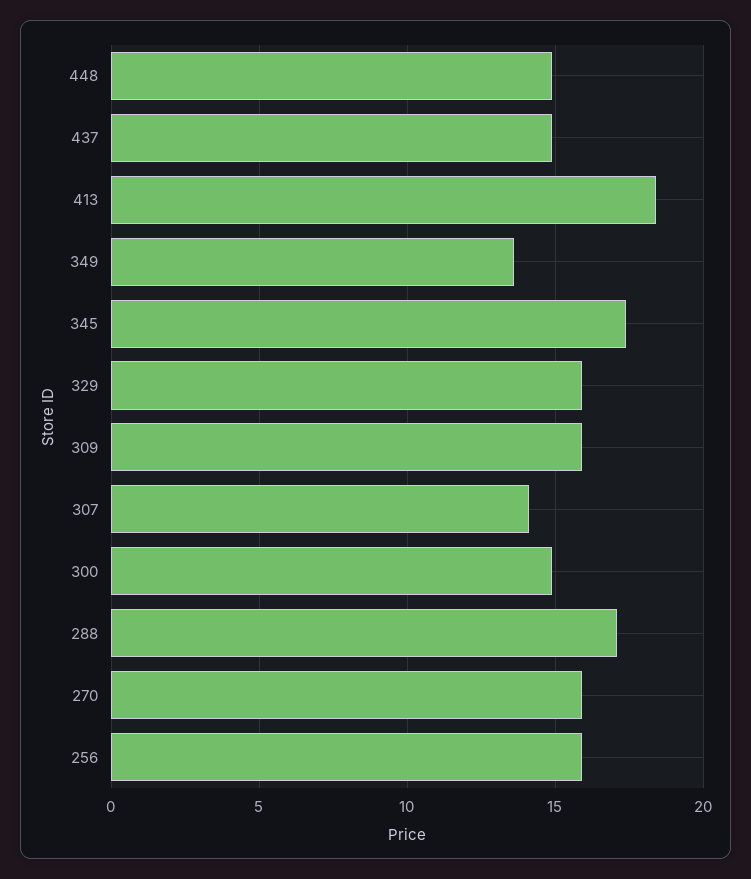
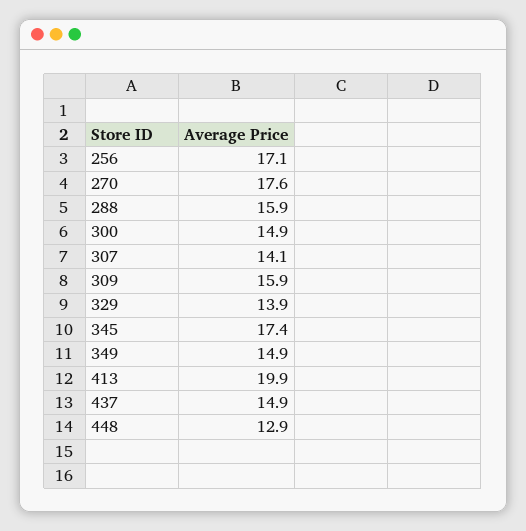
448: 15 -> 12.9
413: 18.5 -> 19.9
349: 13.5 -> 14.9
329: 16 -> 13.9
288: 17 -> 15.9
270: 16 -> 17.6
256: 16 -> 17.1

